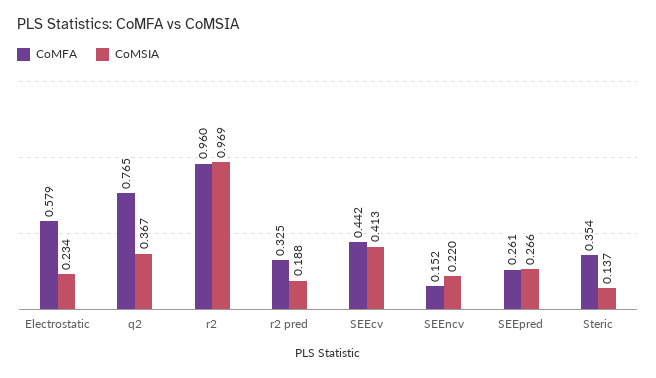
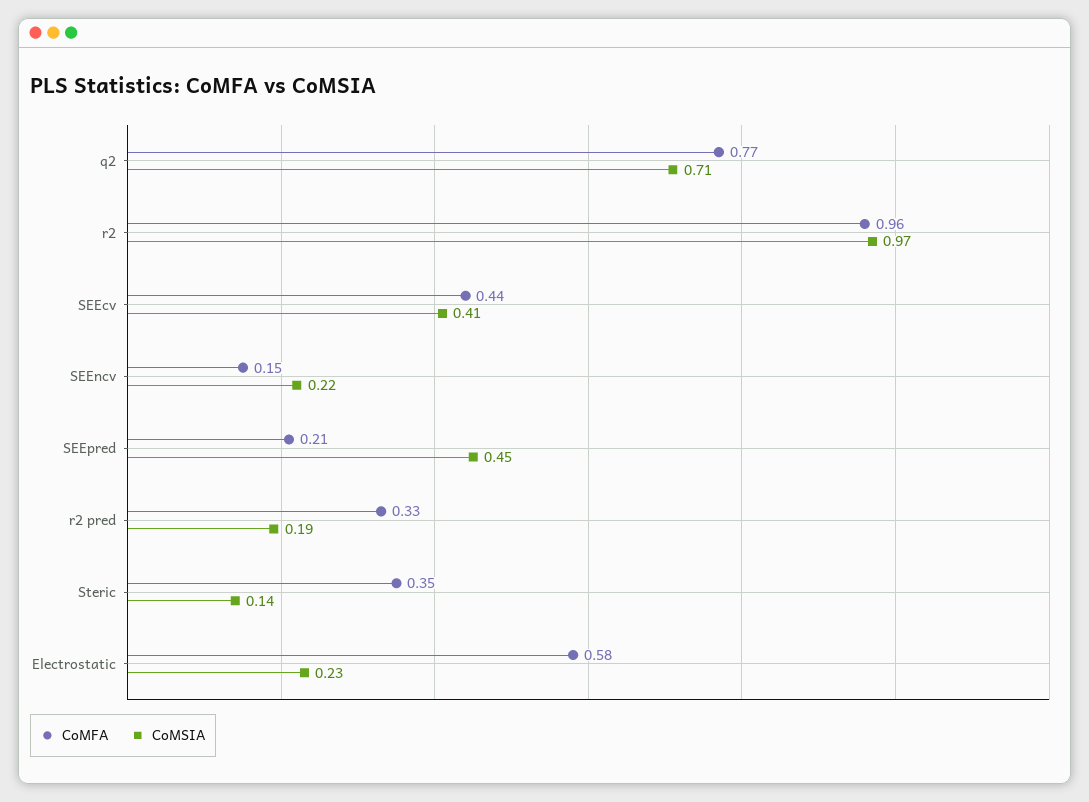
CoMSIA, q2: 0.367 -> 0.71
CoMFA, SEEpred: 0.261 -> 0.21
CoMSIA, SEEpred: 0.266 -> 0.45

